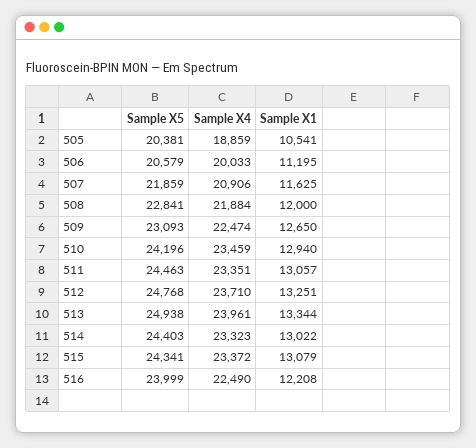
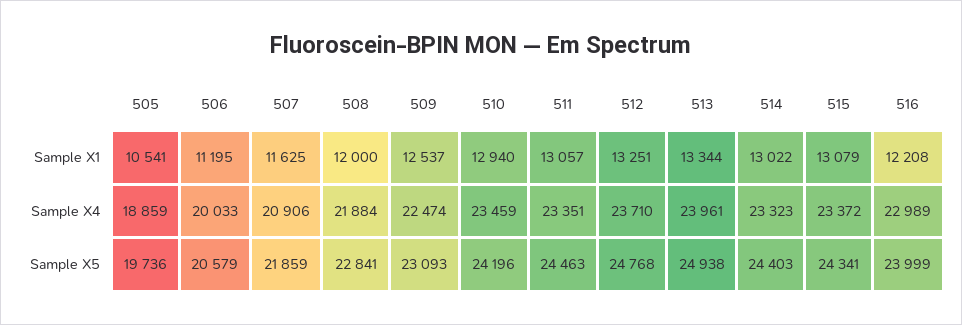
Sample X5, 505: 20381 -> 19736
Sample X1, 509: 12650 -> 12537
Sample X4, 516: 22490 -> 22989

